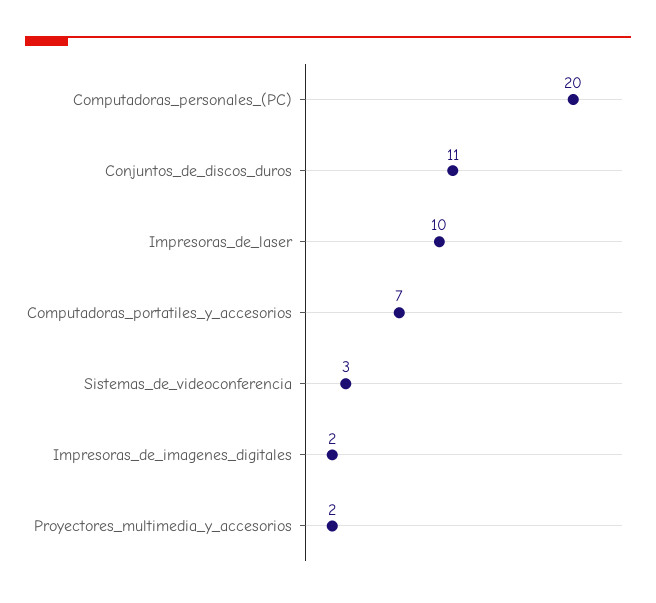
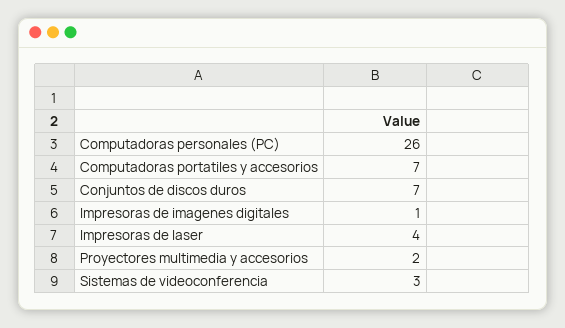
Computadoras_personales_(PC): 20 -> 26
Conjuntos_de_discos_duros: 11 -> 7
Impresoras_de_laser: 10 -> 4
Impresoras_de_imagenes_digitales: 2 -> 1

